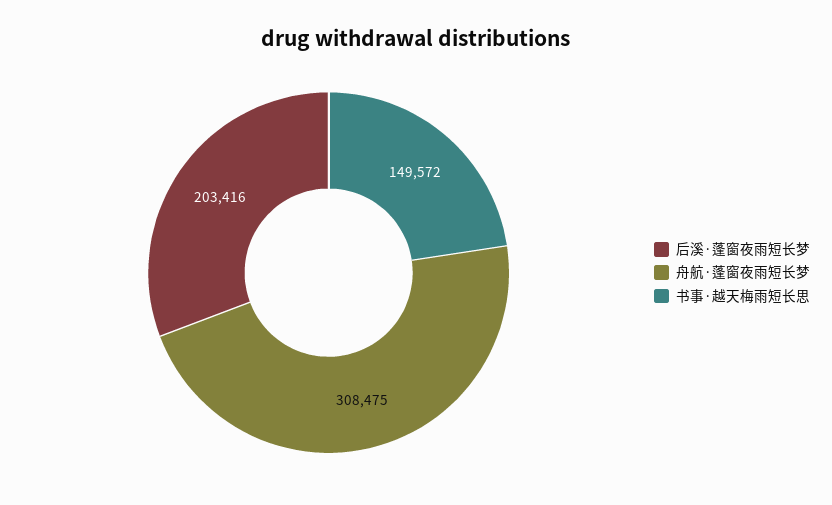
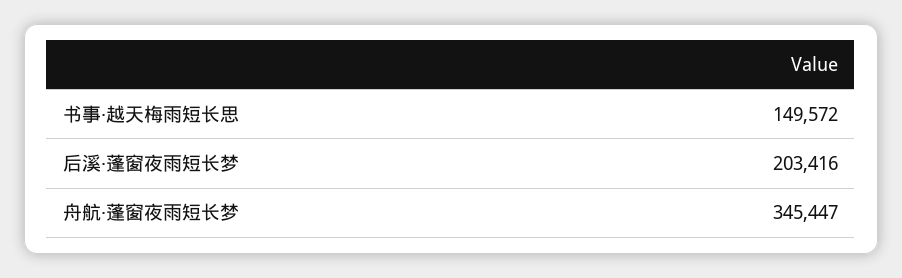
舟航·蓬窗夜雨短长梦: 308475 -> 345447

